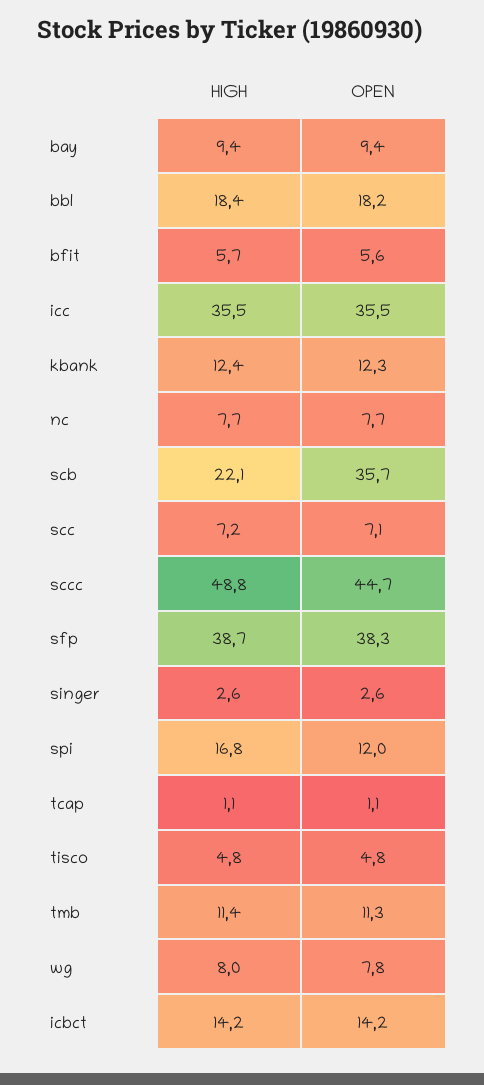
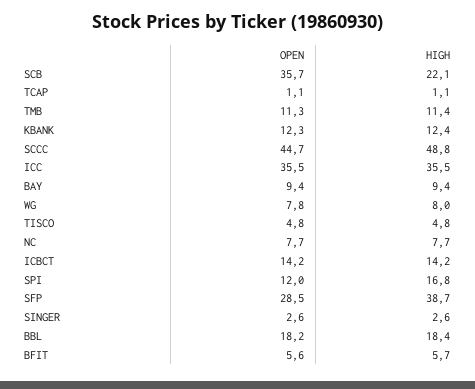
HIGH, scc: 7.2 -> none
OPEN, scc: 7.1 -> none
OPEN, sfp: 38.3 -> 28.5

